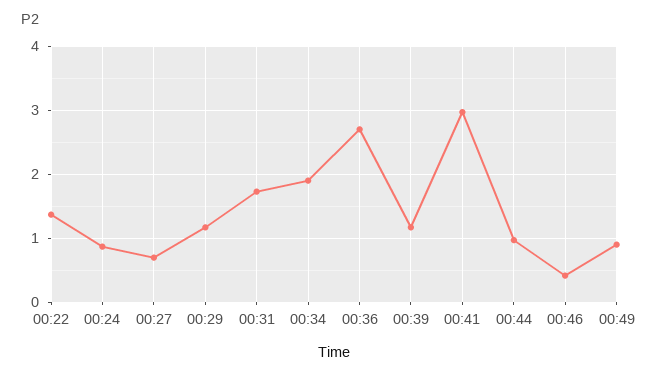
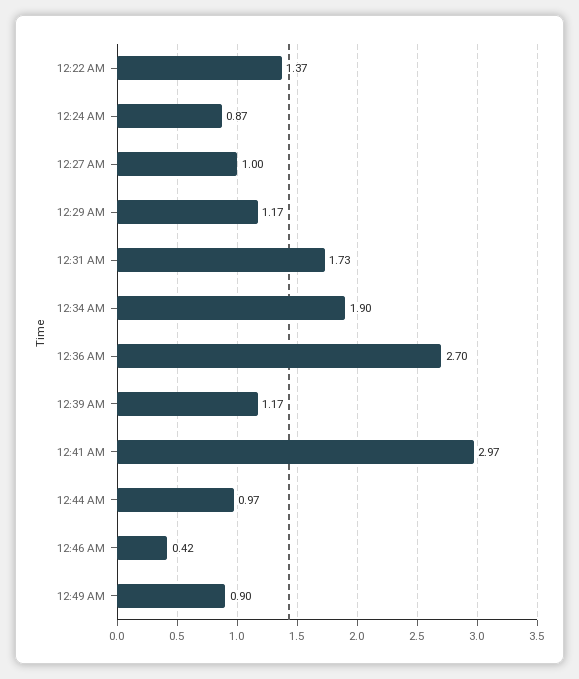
00:27: 0.7 -> 1

